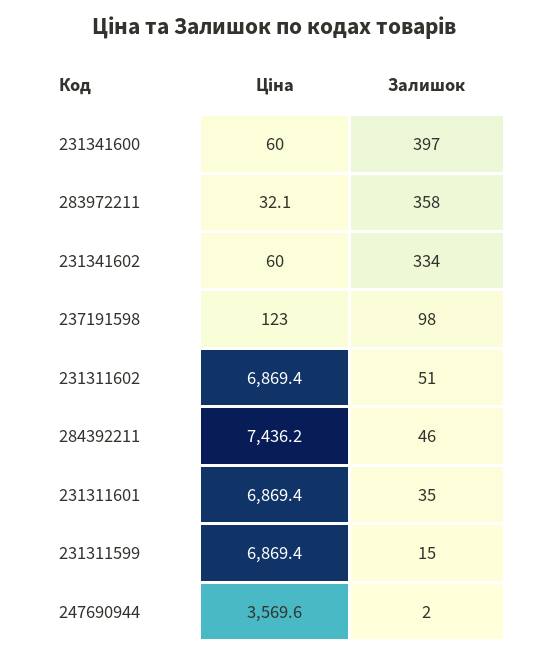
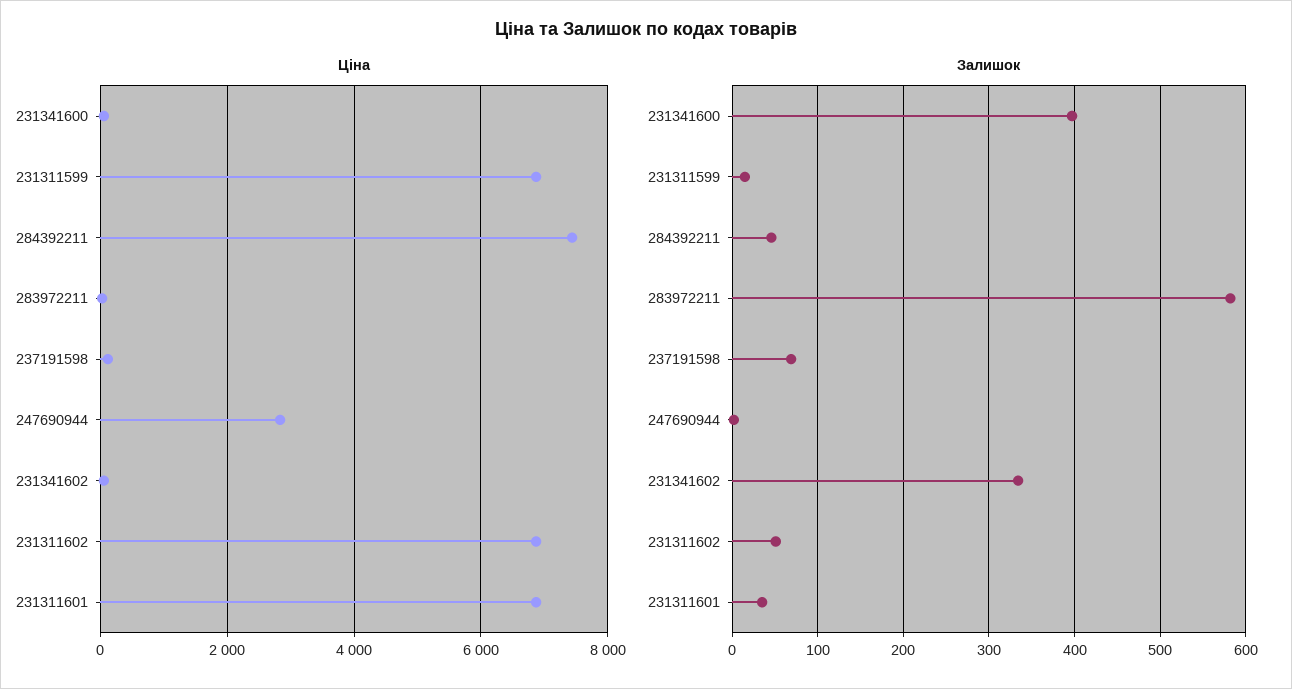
Залишок, 283972211: 358 -> 580
Залишок, 237191598: 98 -> 70
Ціна, 247690944: 3569.6 -> 2800

